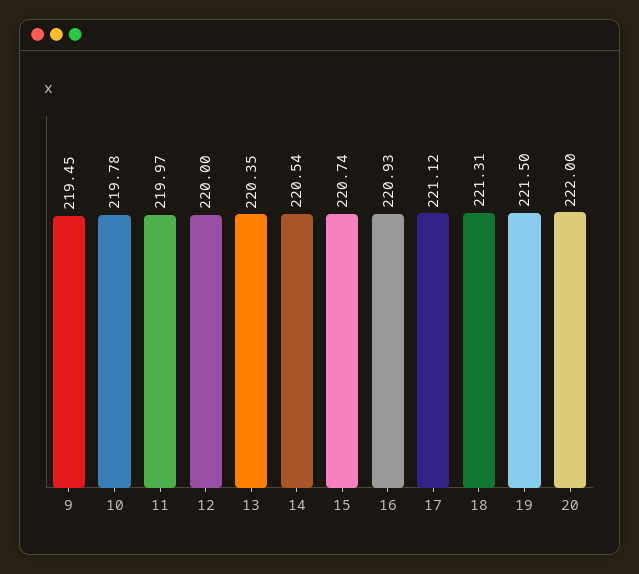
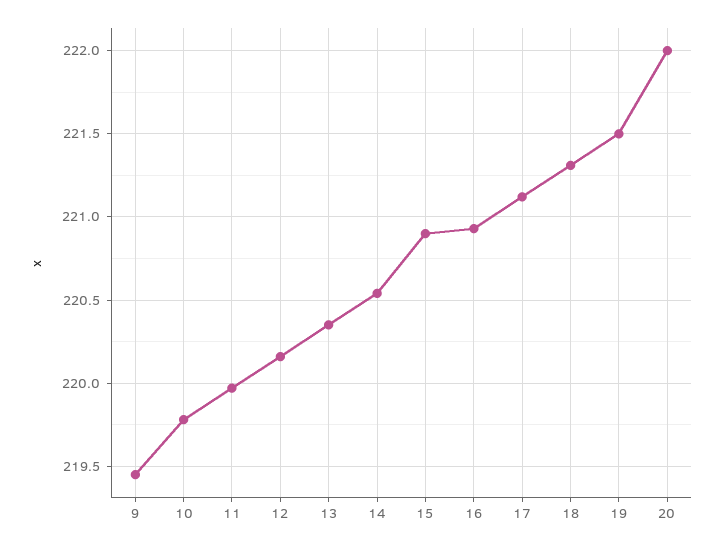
12: 220 -> 220.15
15: 220.74 -> 220.9

